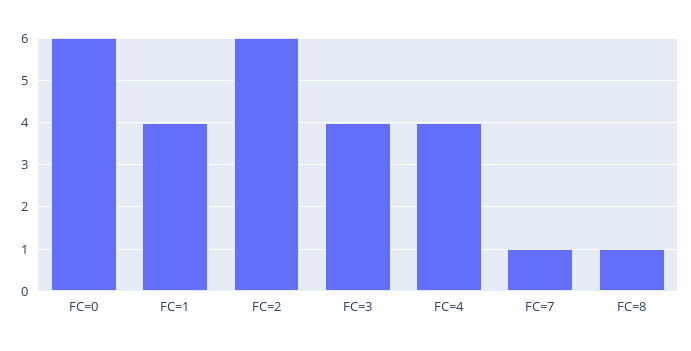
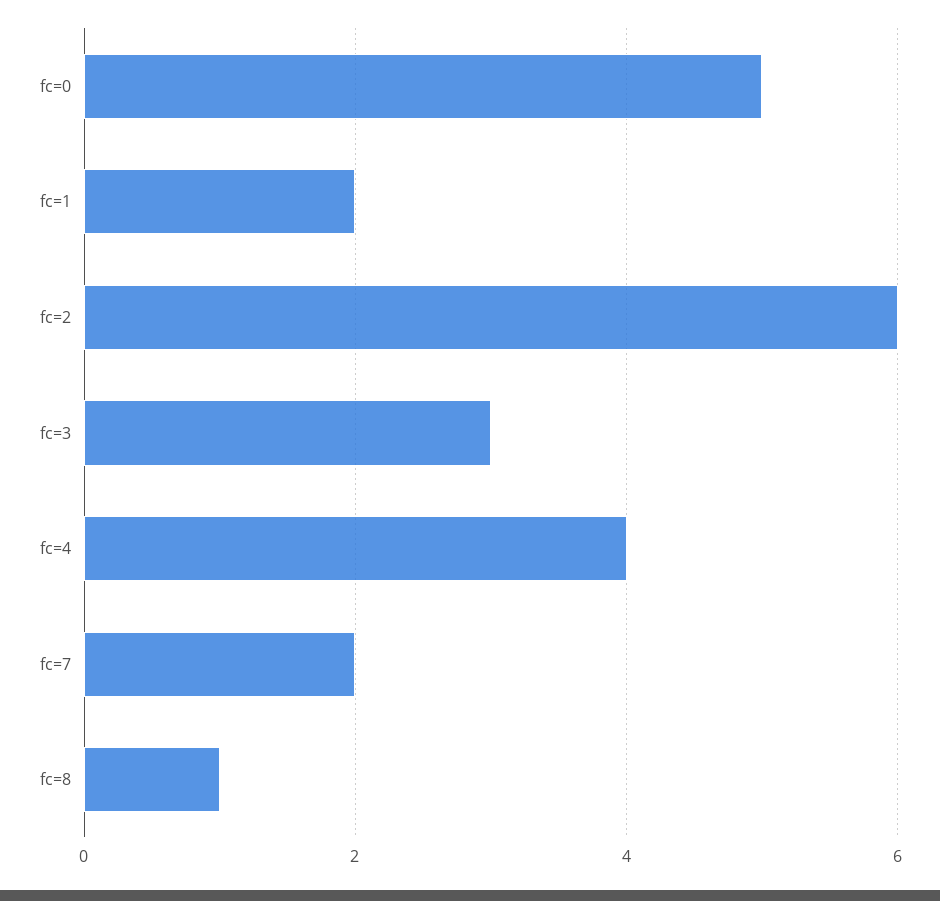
FC=0: 6 -> 5
FC=1: 4 -> 2
FC=3: 4 -> 3
FC=7: 1 -> 2

